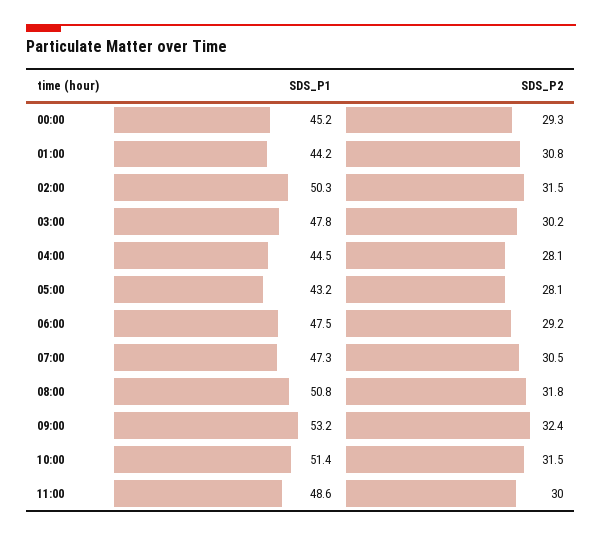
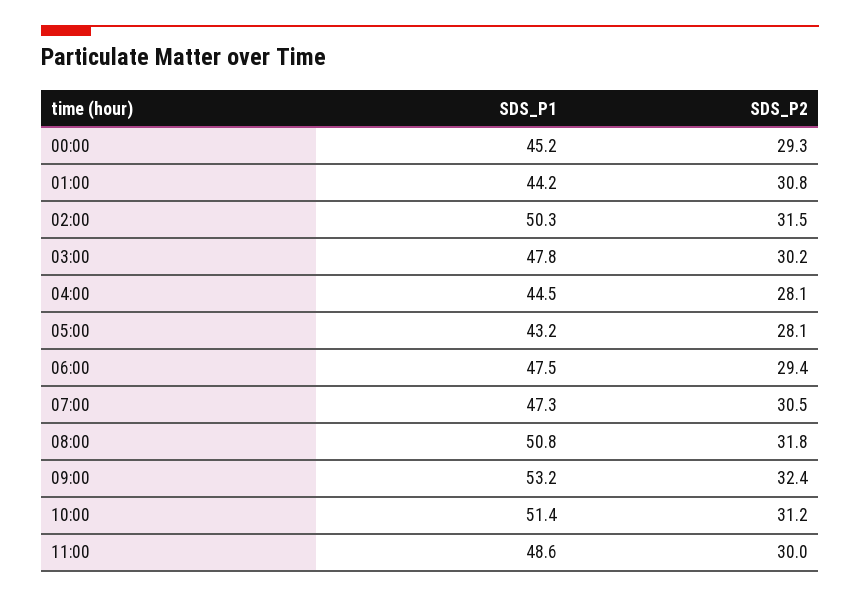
SDS_P2, 06:00: 29.2 -> 29.4
SDS_P2, 10:00: 31.5 -> 31.2

